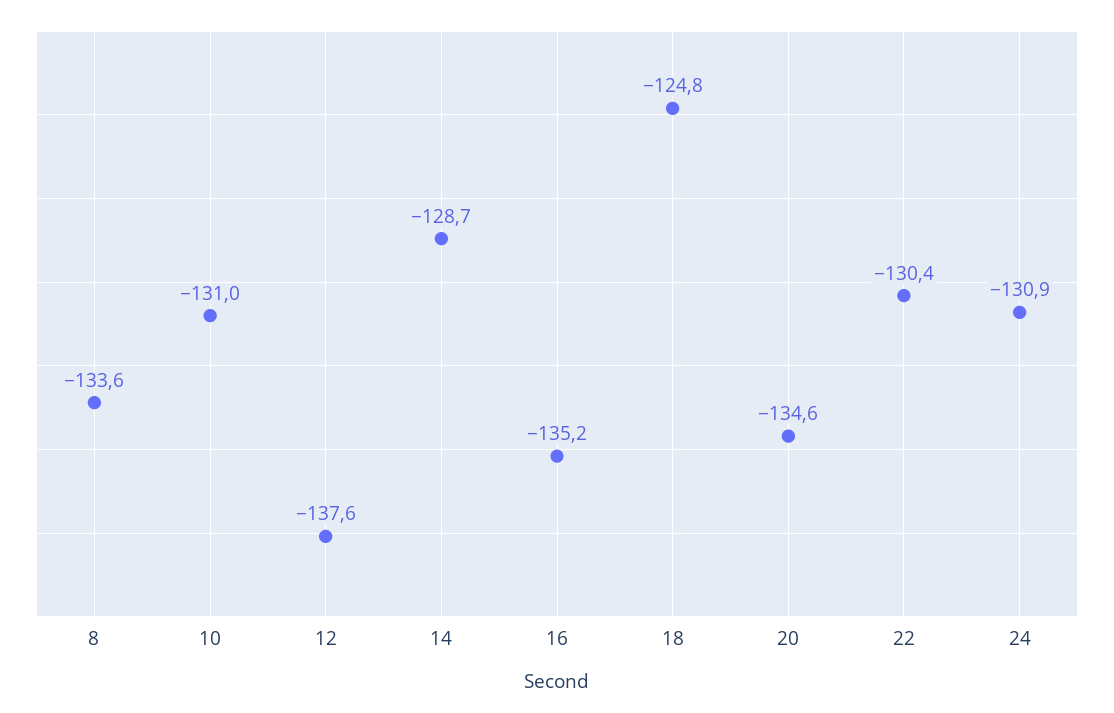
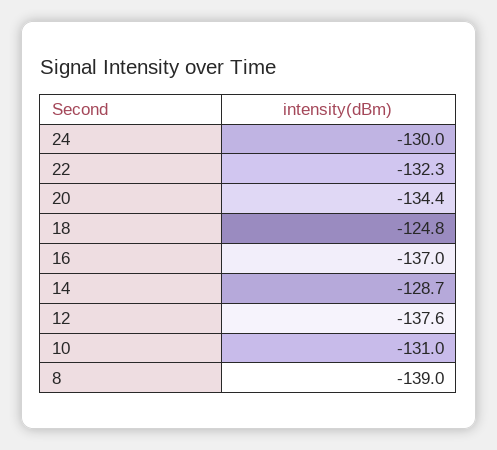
8: -133.6 -> -139
16: -135.2 -> -137
20: -134.6 -> -134.4
22: -130.4 -> -132.3
24: -130.9 -> -130

